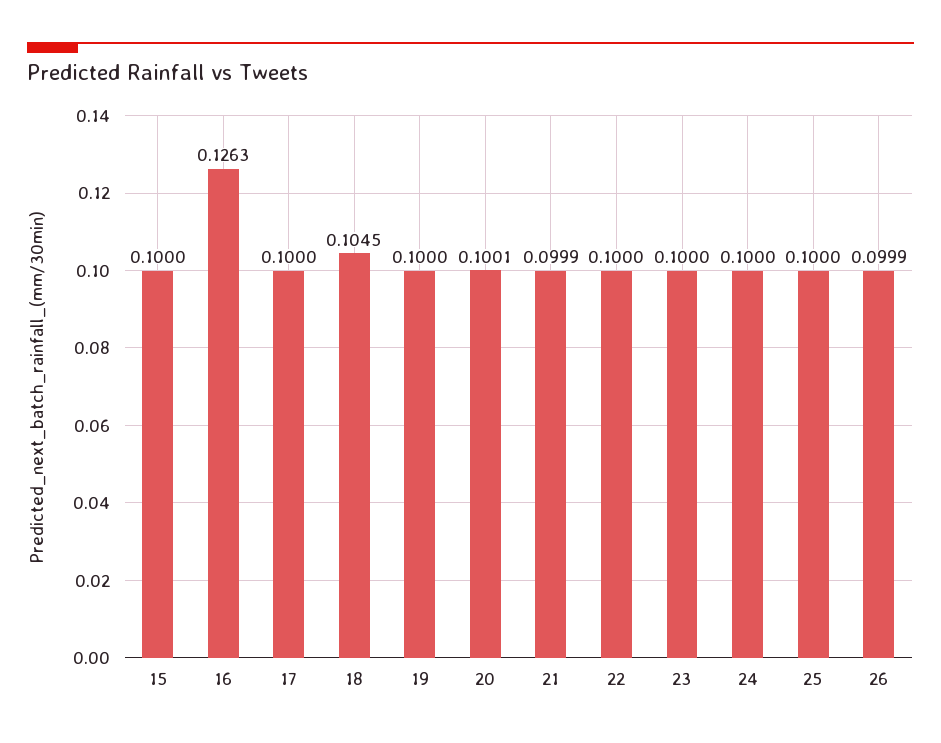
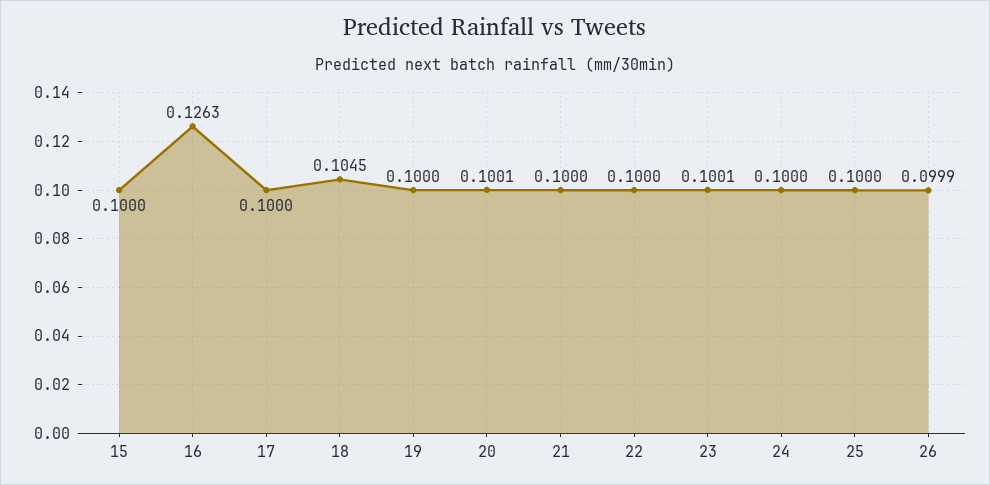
21: 0.0999 -> 0.1
23: 0.1 -> 0.1001

